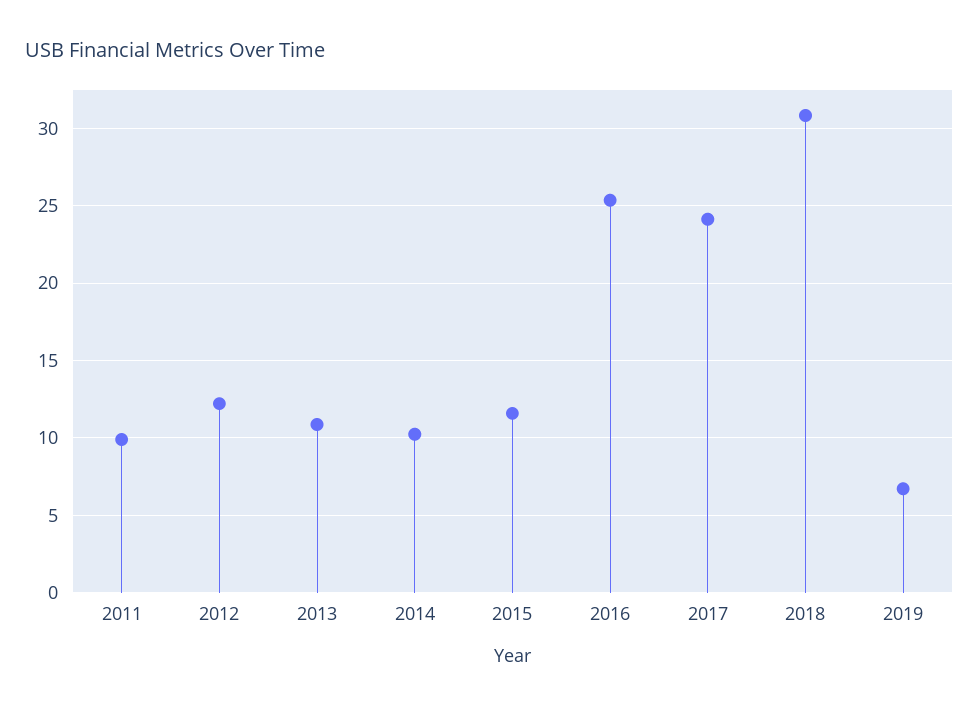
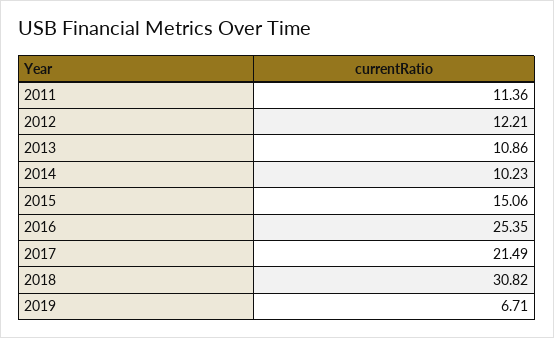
2011: 10 -> 11.36
2015: 11.5 -> 15.06
2017: 24 -> 21.49

